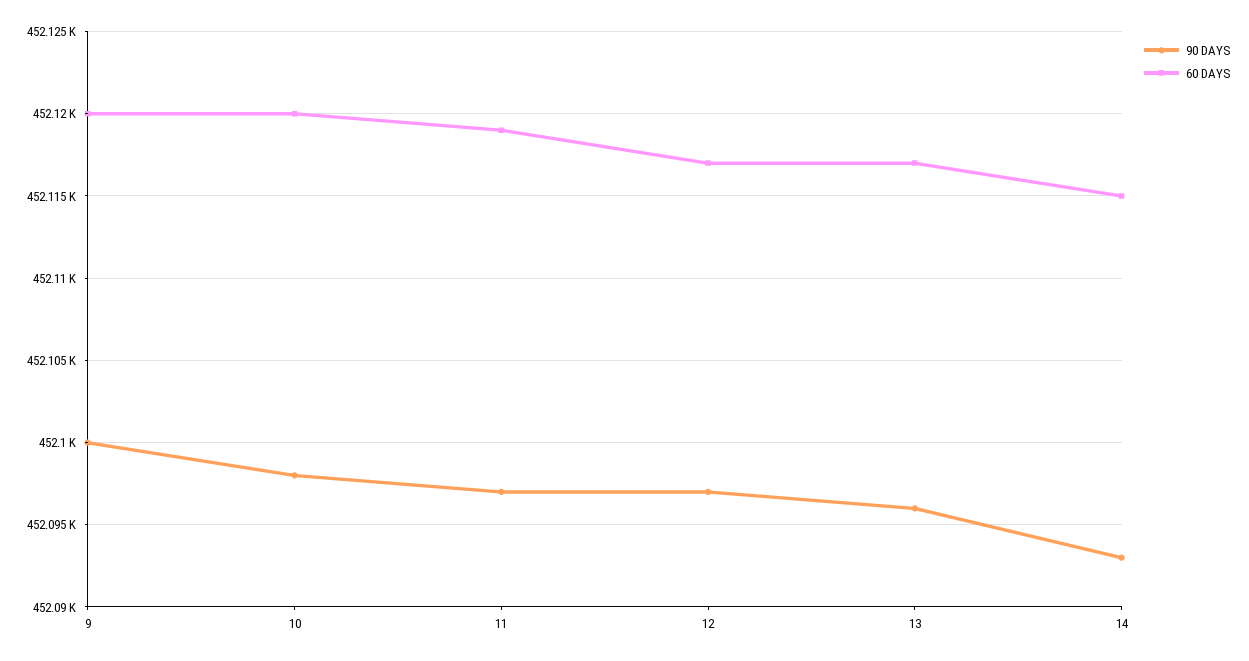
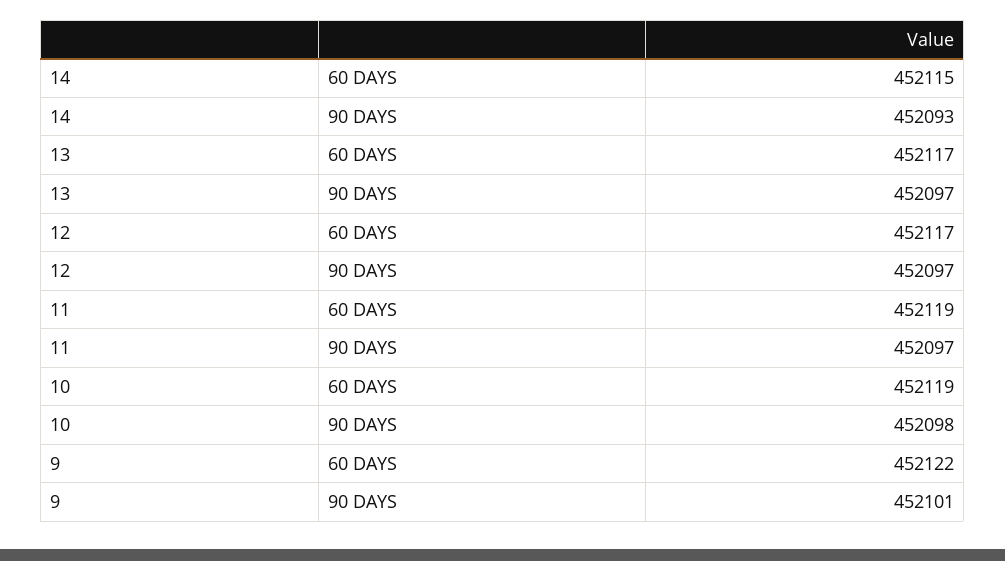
90 DAYS, 9: 452100 -> 452101
60 DAYS, 9: 452120 -> 452122
60 DAYS, 10: 452120 -> 452119
90 DAYS, 13: 452096 -> 452097

